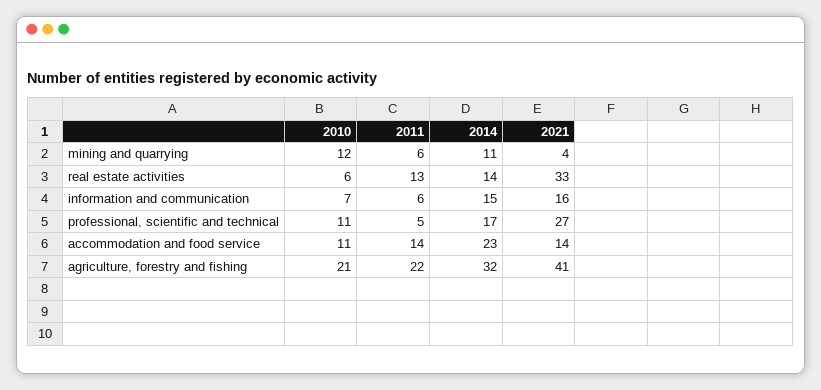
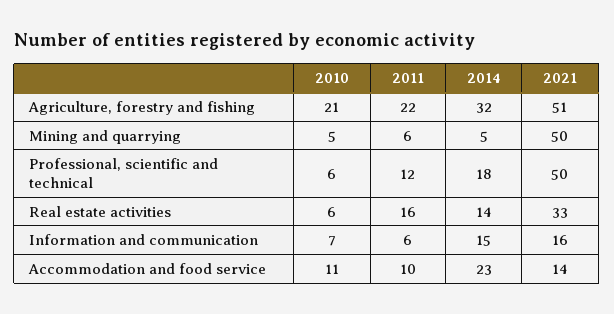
2010, mining and quarrying: 12 -> 5
2014, mining and quarrying: 11 -> 5
2021, mining and quarrying: 4 -> 50
2011, real estate activities: 13 -> 16
2010, professional, scientific and technical: 11 -> 6
2011, professional, scientific and technical: 5 -> 12
2014, professional, scientific and technical: 17 -> 18
2021, professional, scientific and technical: 27 -> 50
2011, accommodation and food service: 14 -> 10
2021, agriculture, forestry and fishing: 41 -> 51

